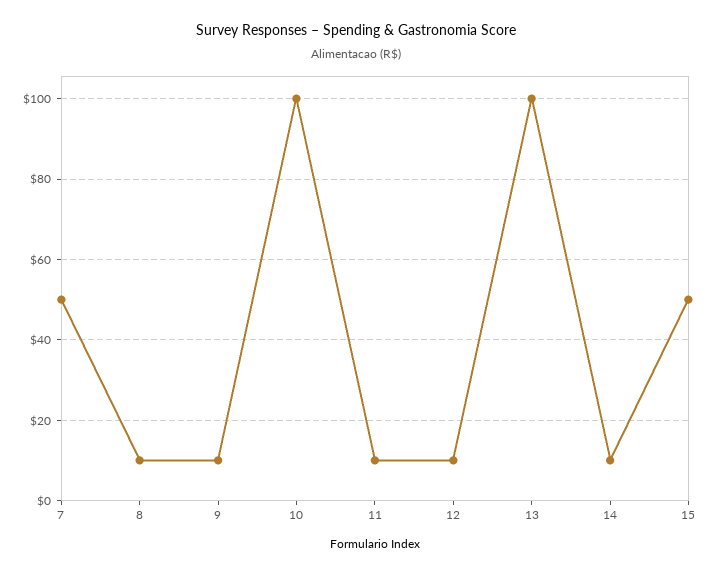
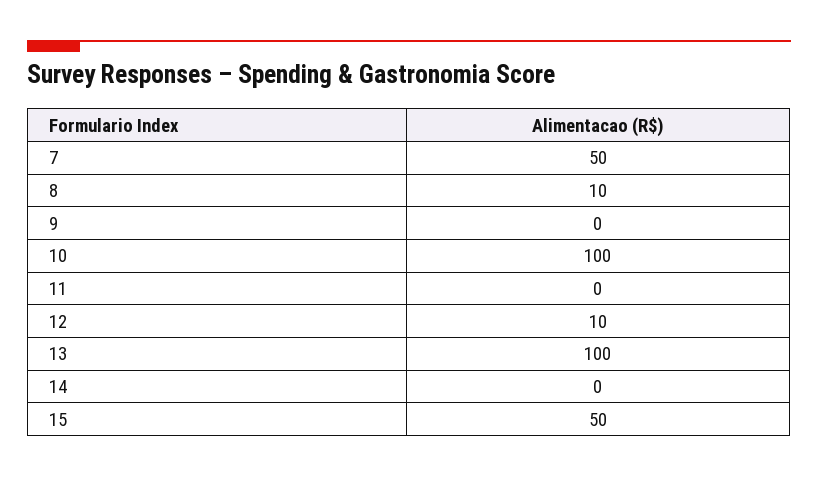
9: 10 -> 0
11: 10 -> 0
14: 10 -> 0

